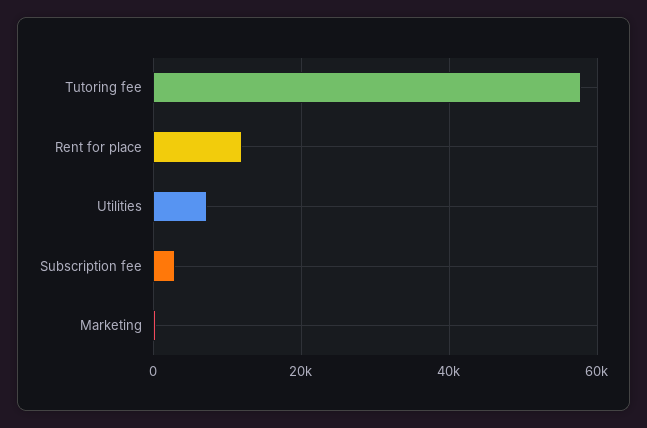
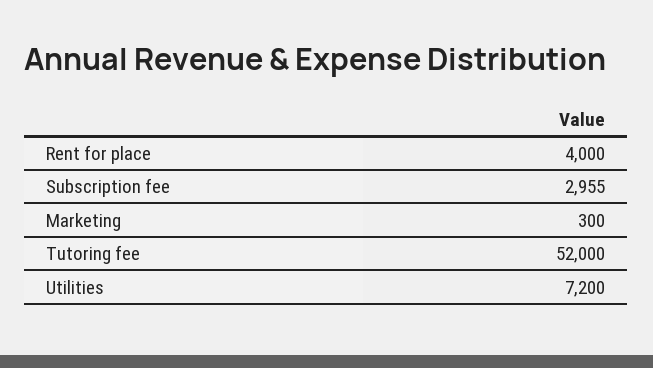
Tutoring fee: 58000 -> 52000
Rent for place: 12000 -> 4000

